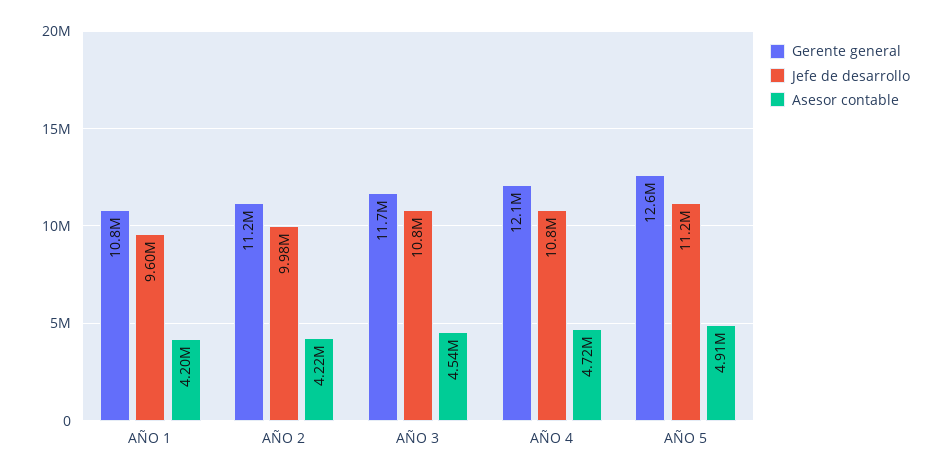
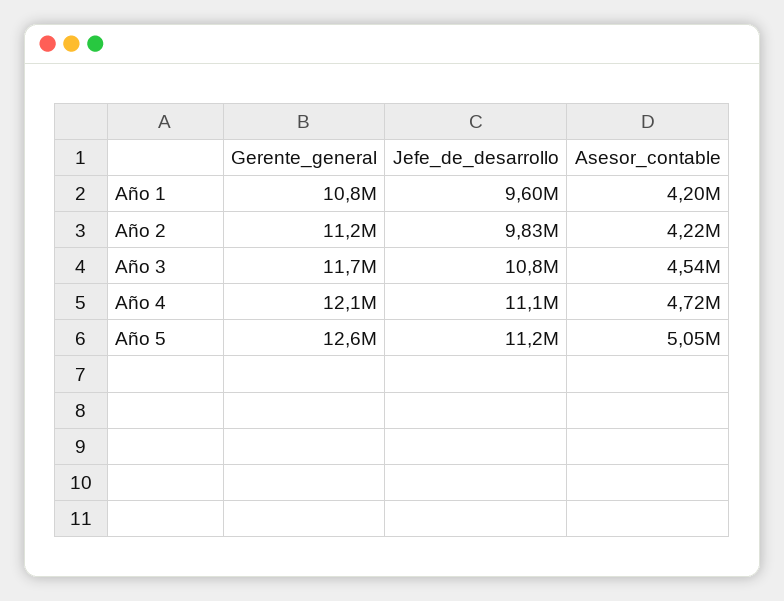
Jefe de desarrollo, AÑO 2: 9980000 -> 9830000
Jefe de desarrollo, AÑO 4: 10800000 -> 11100000
Asesor contable, AÑO 5: 4910000 -> 5050000

